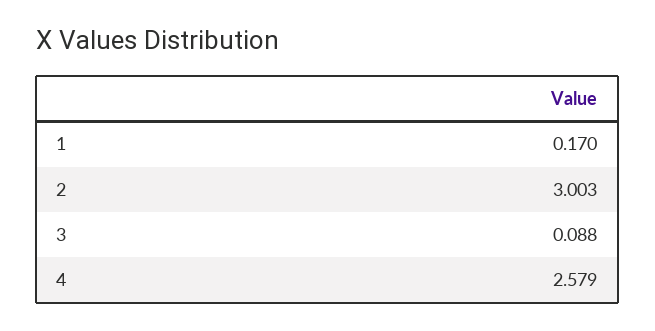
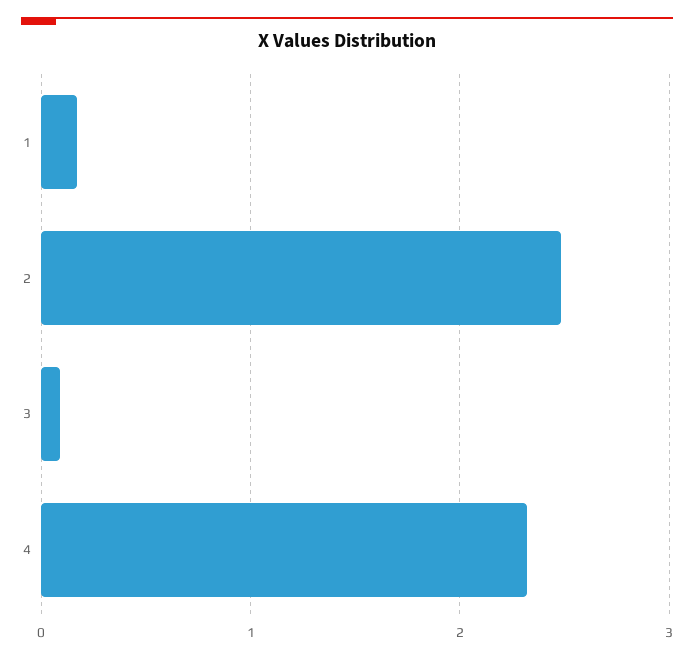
2: 3.003 -> 2.5
4: 2.579 -> 2.3

